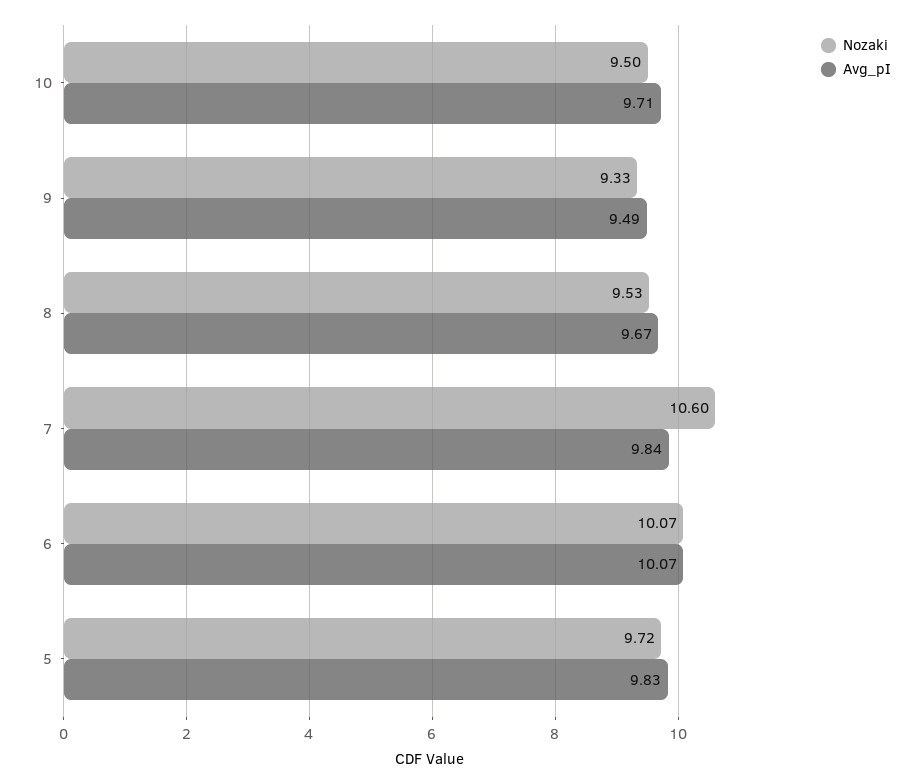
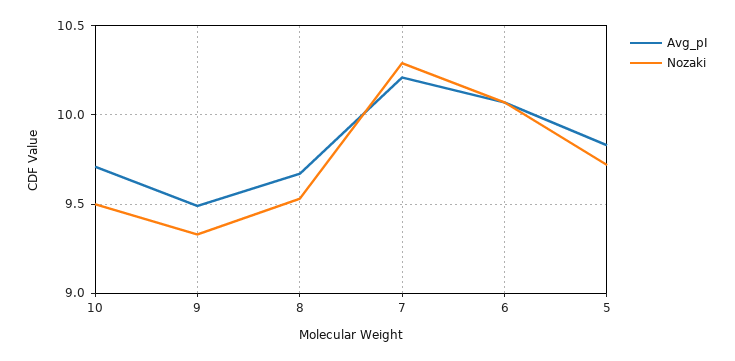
Nozaki, 7: 10.6 -> 10.3
Avg_pI, 7: 9.84 -> 10.2

